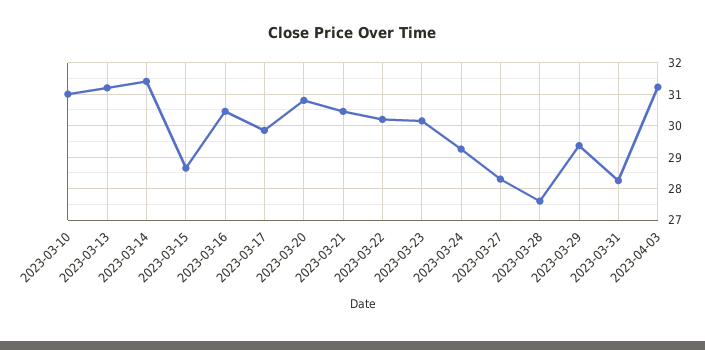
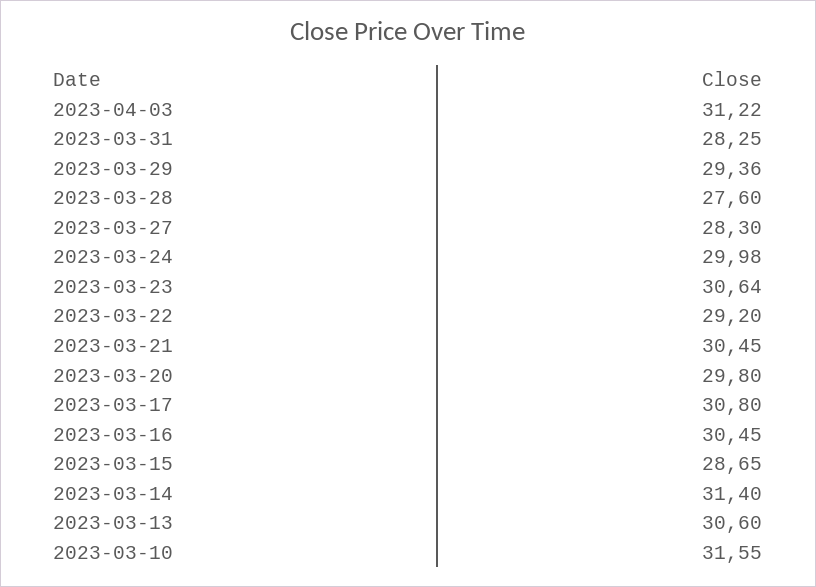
2023-03-10: 31 -> 31.55
2023-03-13: 31.2 -> 30.6
2023-03-17: 29.8 -> 30.8
2023-03-20: 30.8 -> 29.8
2023-03-22: 30.2 -> 29.2
2023-03-23: 30.2 -> 30.64
2023-03-24: 29.2 -> 29.98

